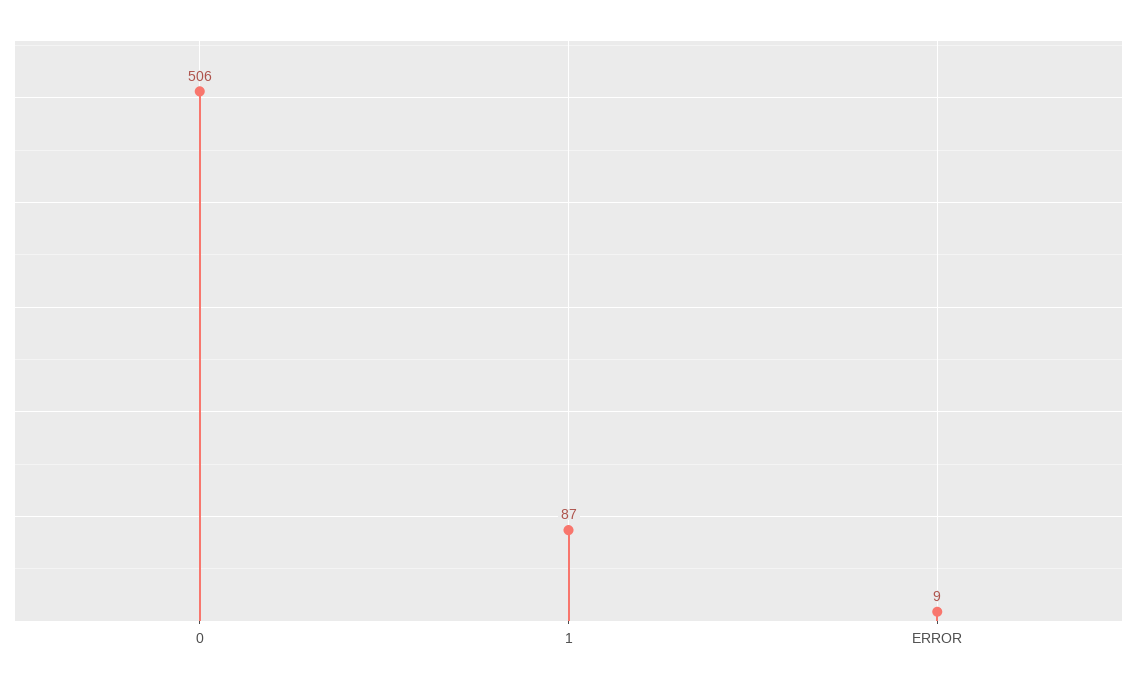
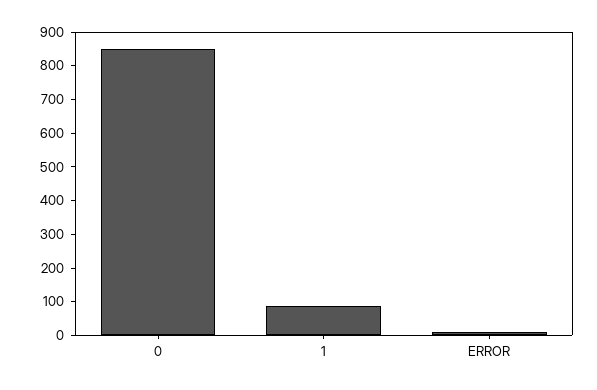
0: 506 -> 850

